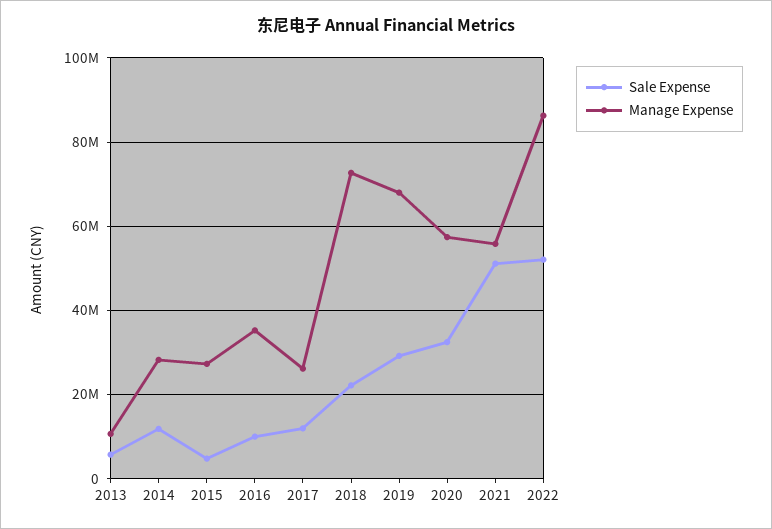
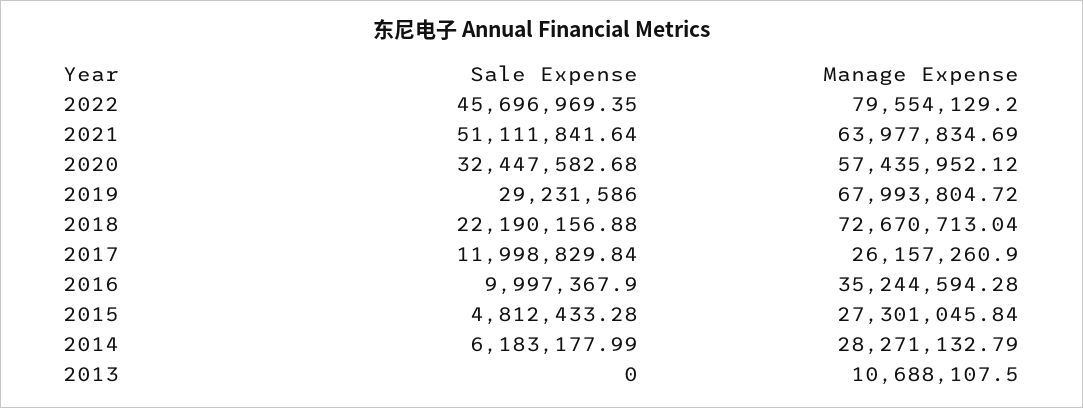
Sale Expense, 2013: 6000000 -> 0
Sale Expense, 2014: 12000000 -> 6183177.99
Manage Expense, 2021: 56000000 -> 63977834.69
Sale Expense, 2022: 52000000 -> 45696969.35
Manage Expense, 2022: 86000000 -> 79554129.2

